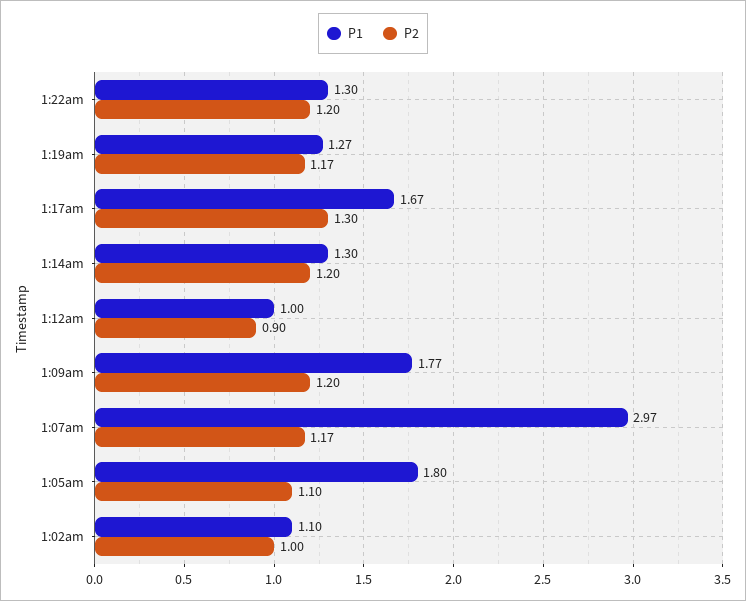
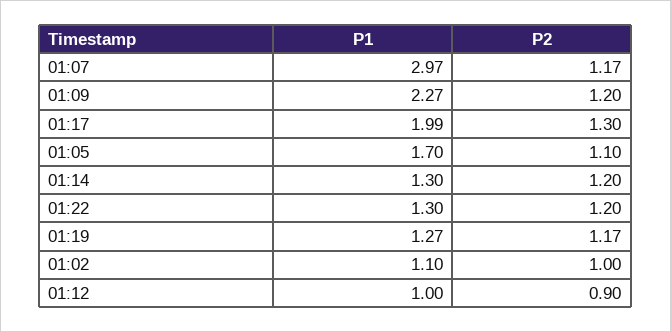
P1, 1:17am: 1.67 -> 1.99
P1, 1:09am: 1.77 -> 2.27
P1, 1:05am: 1.8 -> 1.7

